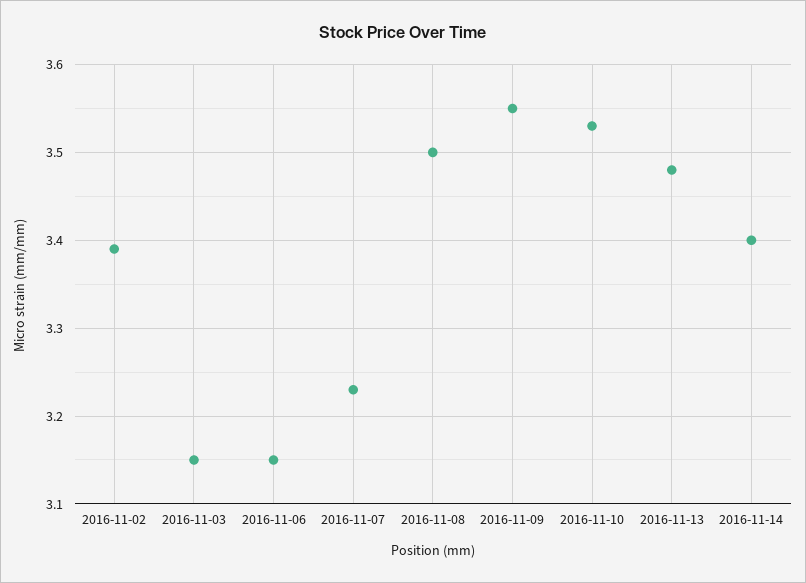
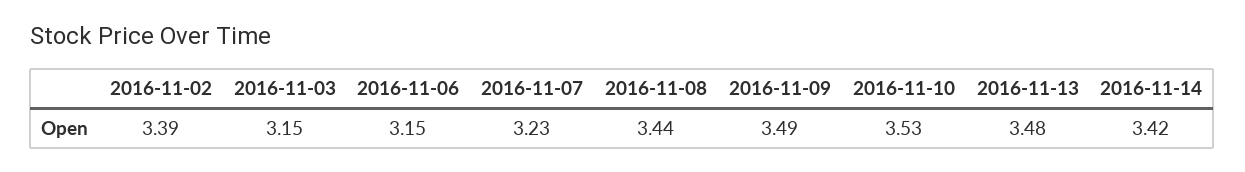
2016-11-08: 3.5 -> 3.44
2016-11-09: 3.55 -> 3.49
2016-11-14: 3.4 -> 3.42

